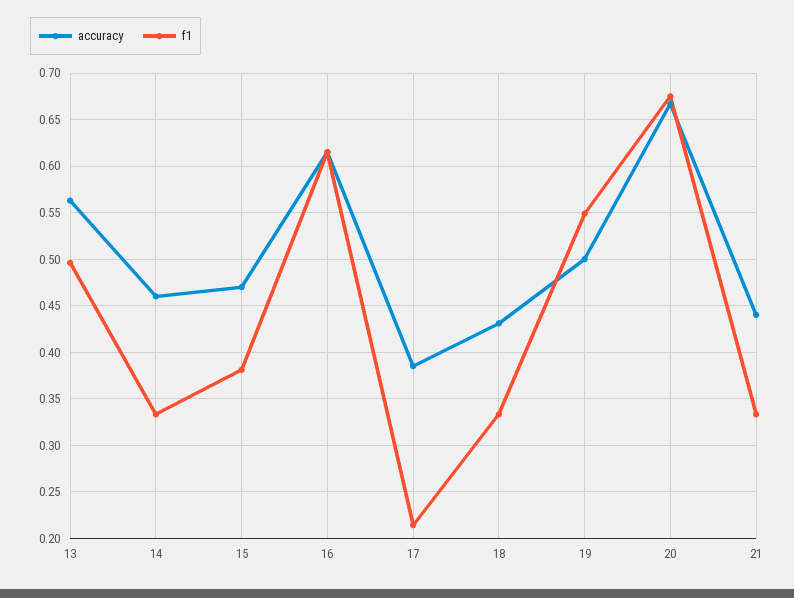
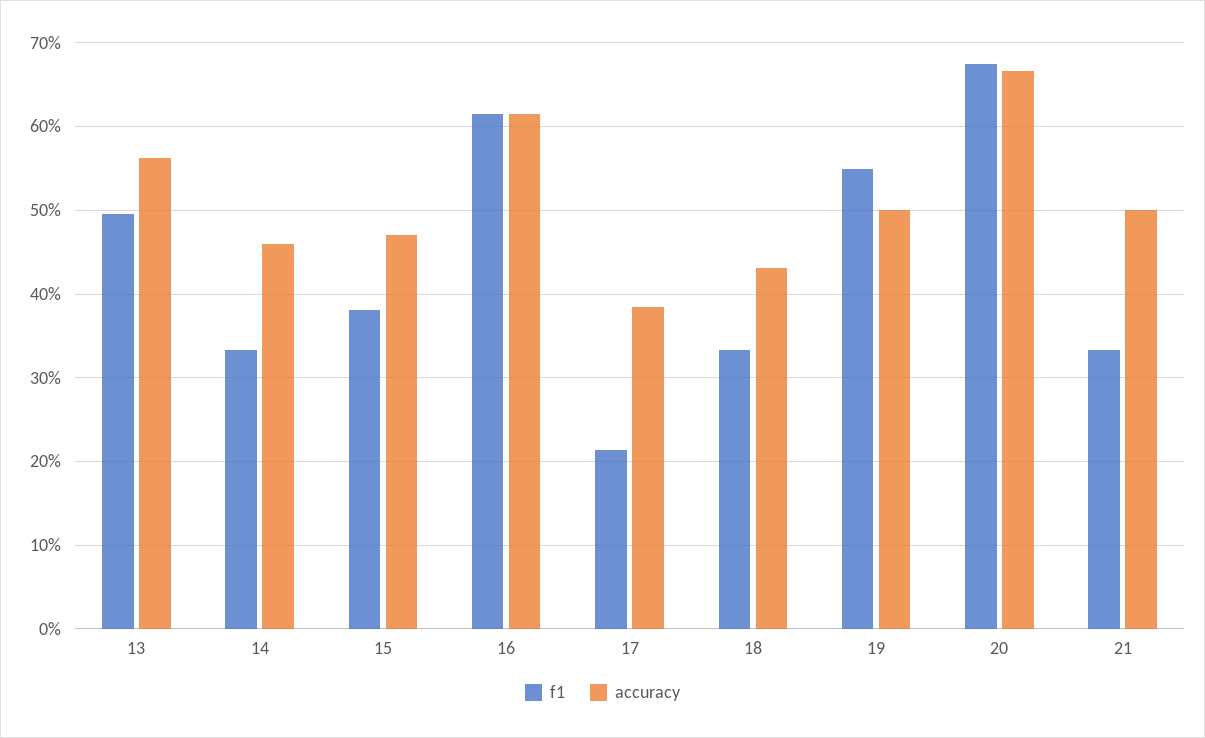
accuracy, 21: 0.44 -> 0.5

